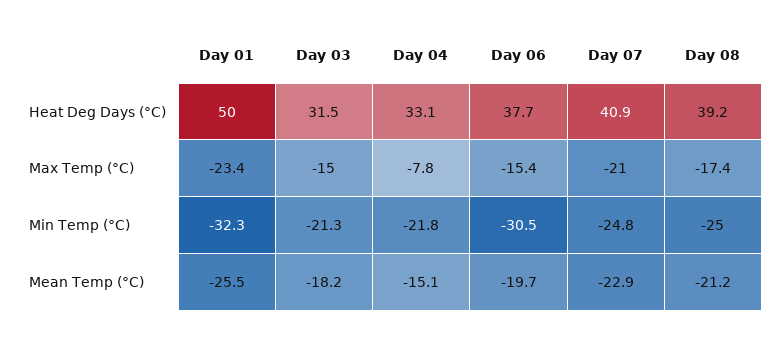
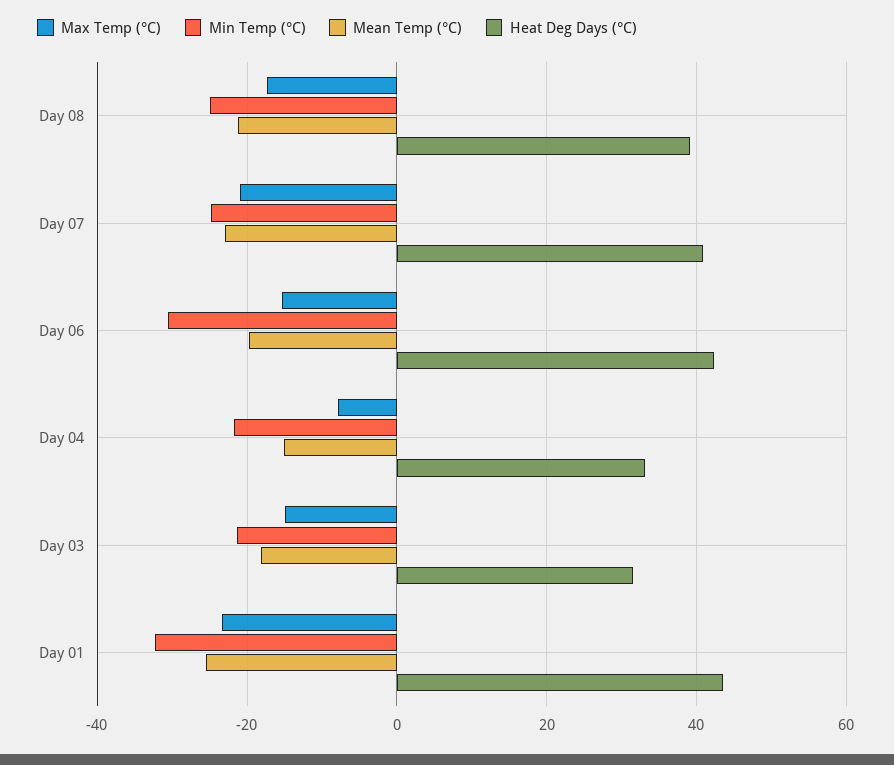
Heat Deg Days (°C), Day 01: 50 -> 44
Heat Deg Days (°C), Day 06: 37.7 -> 42

